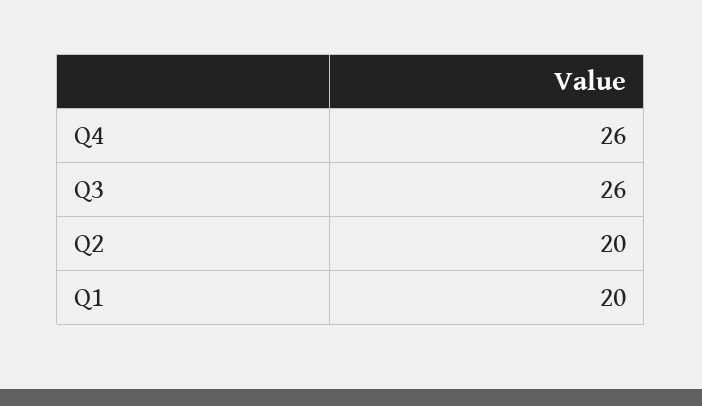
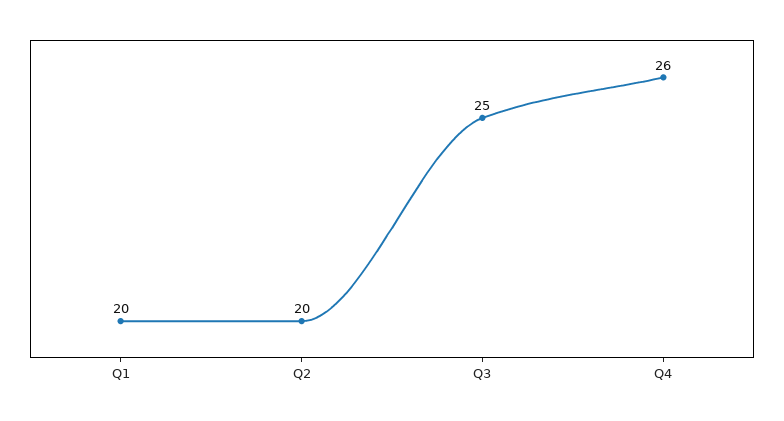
Q3: 26 -> 25

